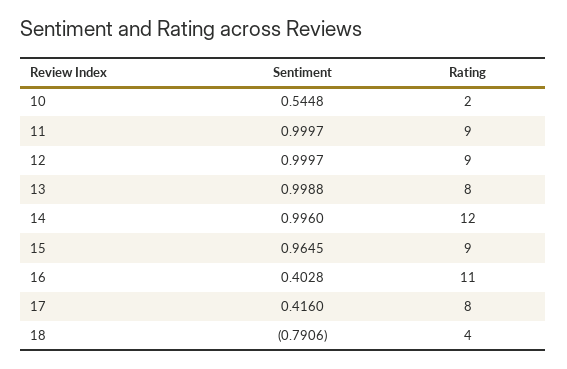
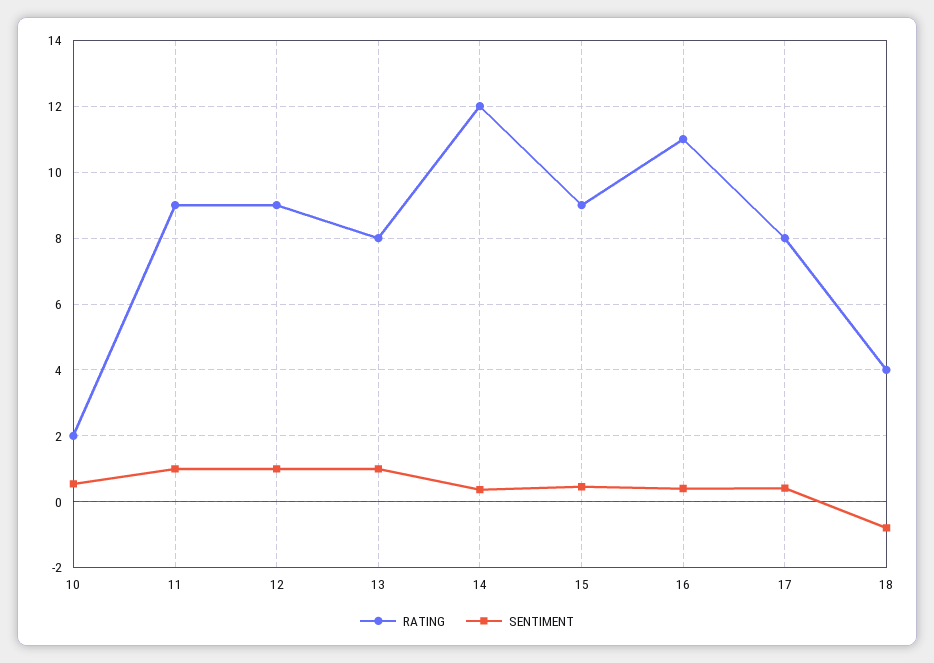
Sentiment, 14: 0.996 -> 0.4
Sentiment, 15: 0.9645 -> 0.4

